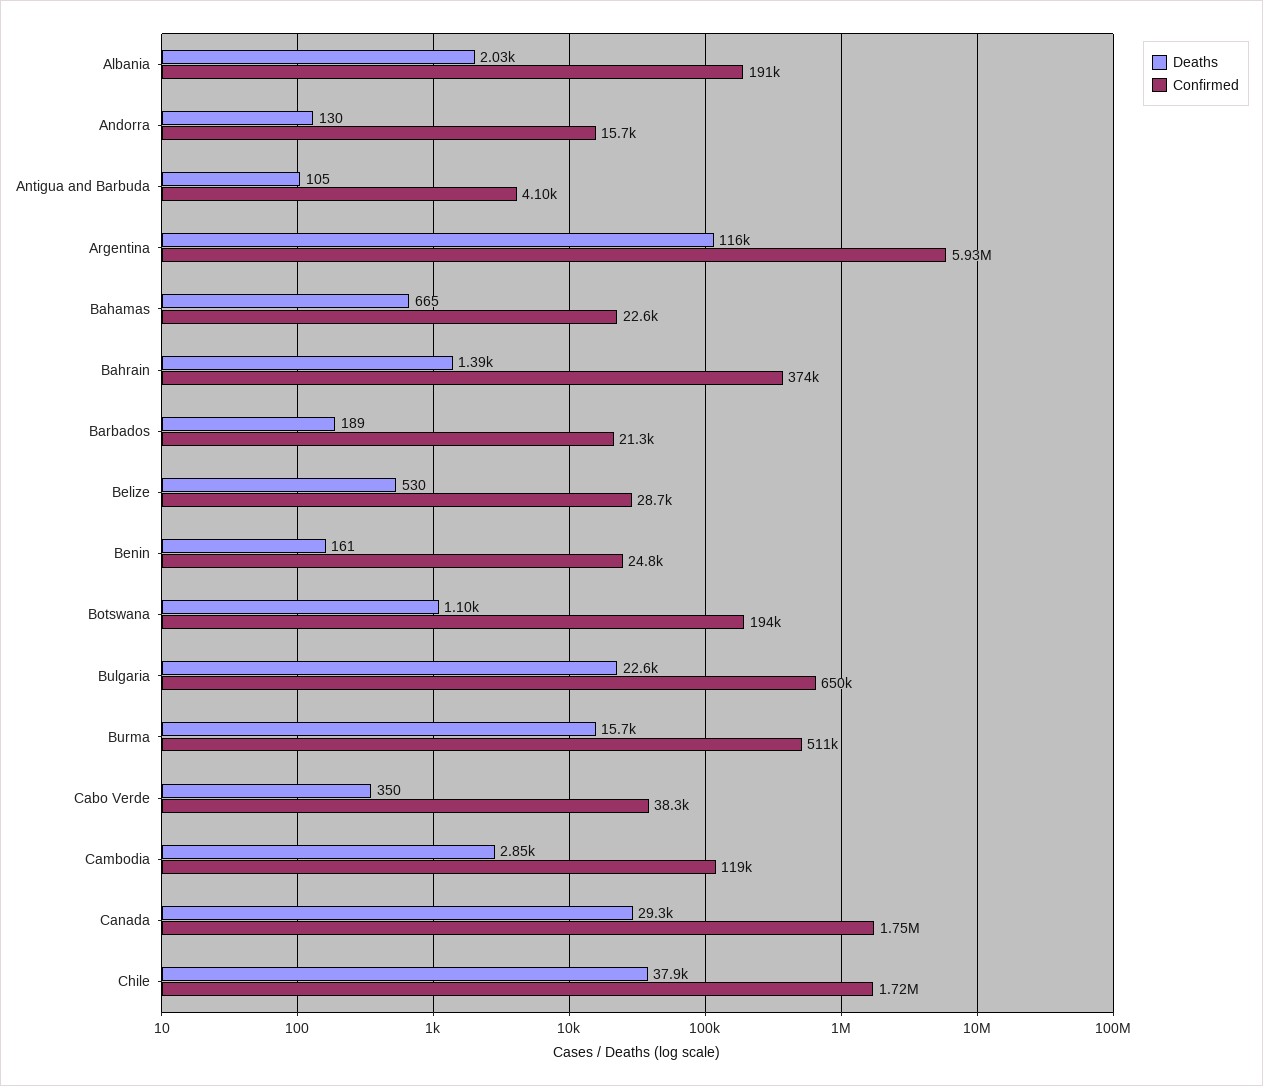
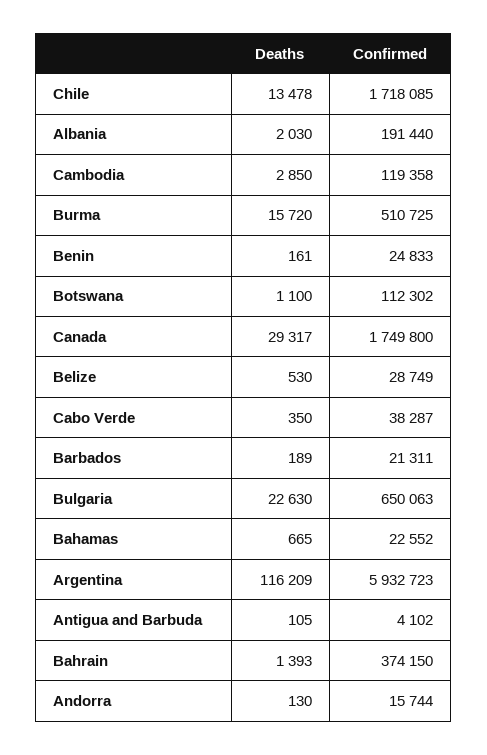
Confirmed, Botswana: 194000 -> 112302
Deaths, Chile: 37900 -> 13478

